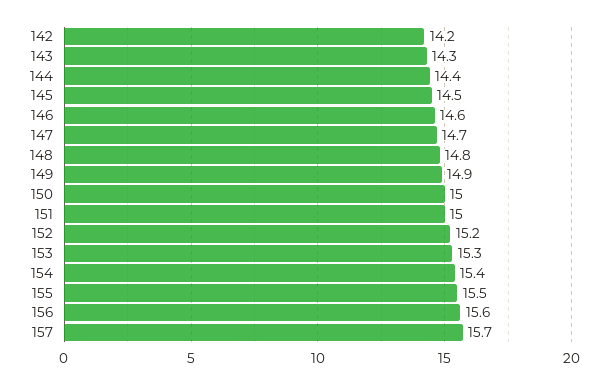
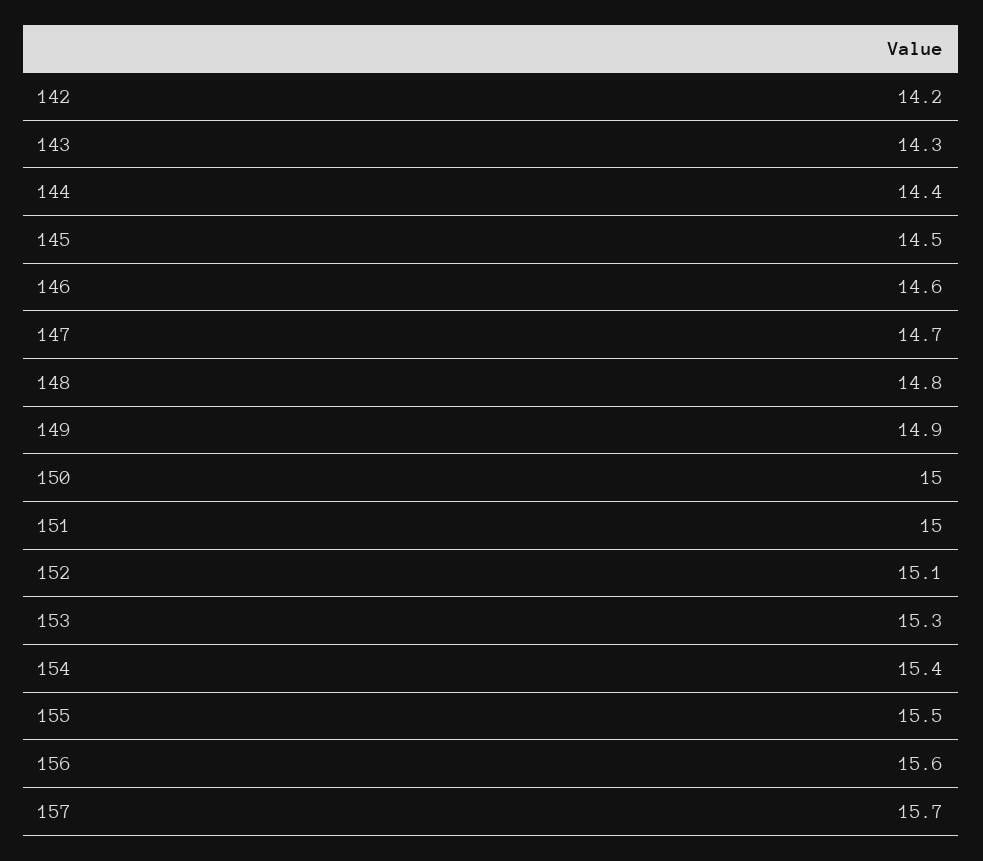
152: 15.2 -> 15.1

